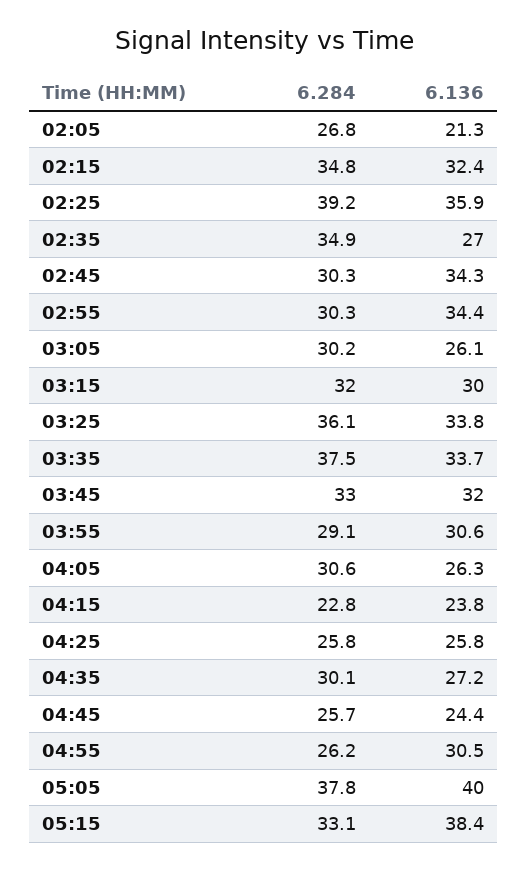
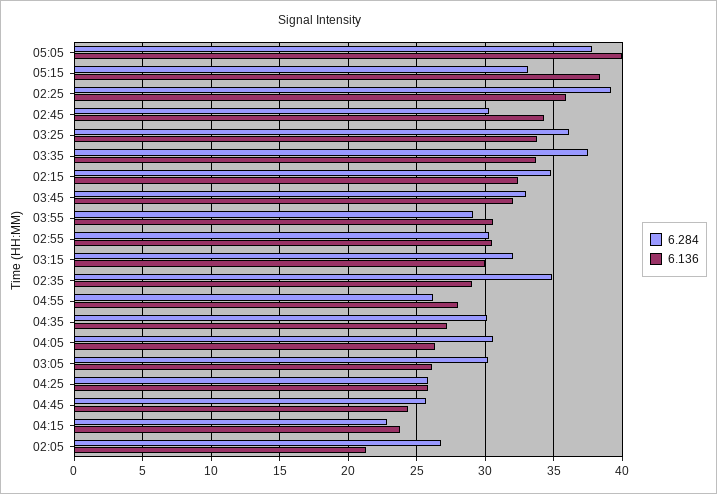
6.136, 02:35: 27 -> 29
6.136, 02:55: 34.4 -> 30.5
6.136, 04:55: 30.5 -> 28

